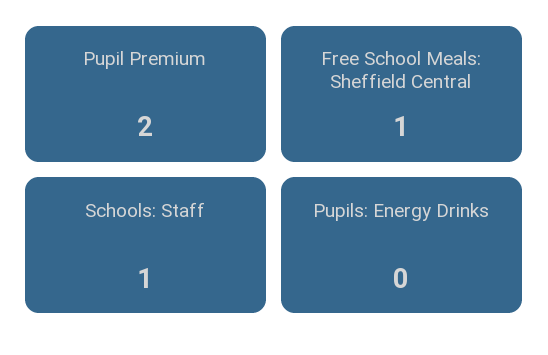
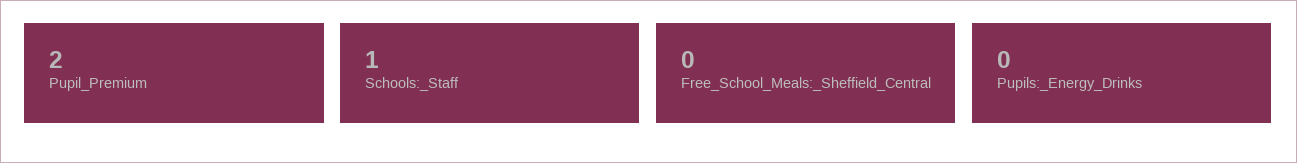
Free School Meals: Sheffield Central: 1 -> 0

